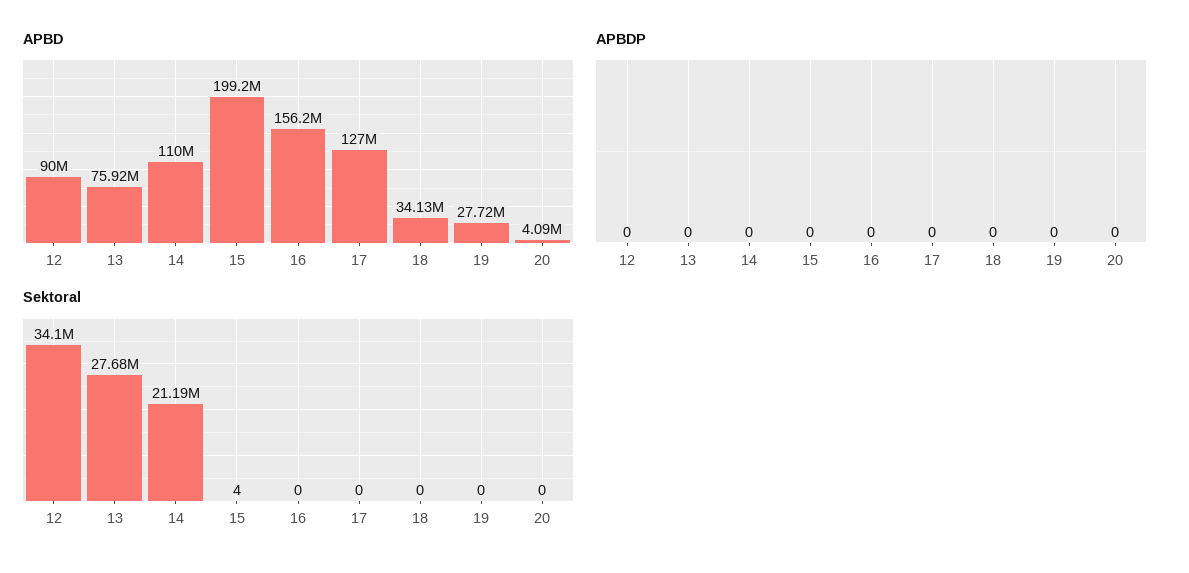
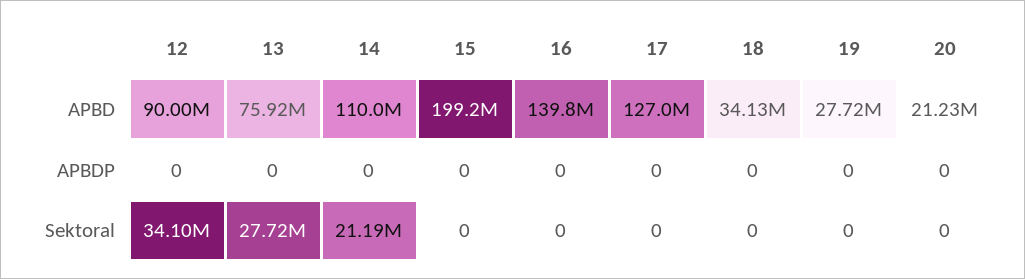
APBD, 16: 156200000 -> 139800000
APBD, 20: 4090000 -> 21230000
Sektoral, 13: 27680000 -> 27720000
Sektoral, 15: 4 -> 0

